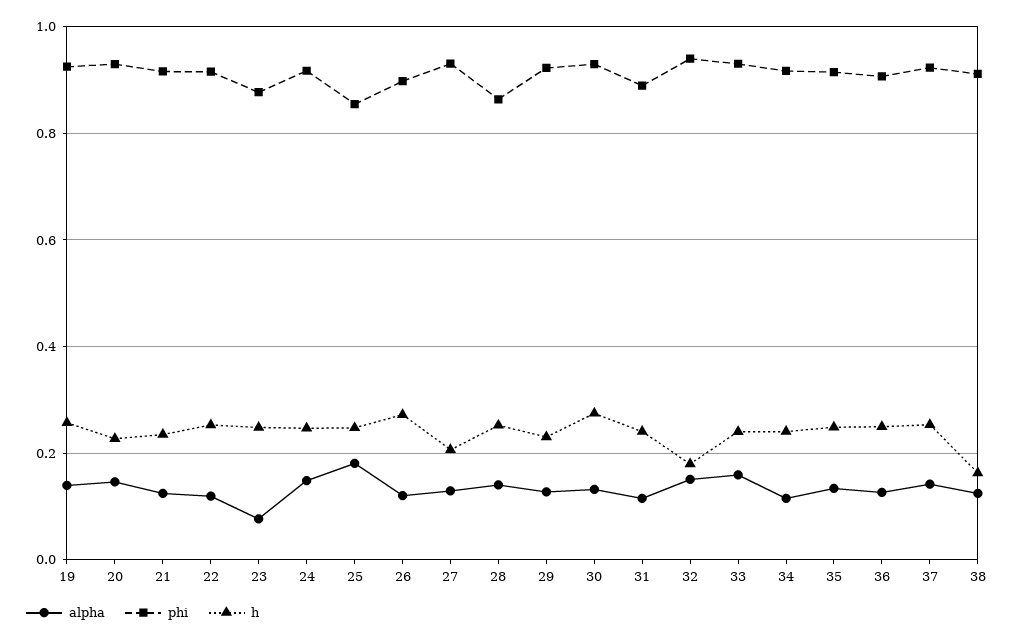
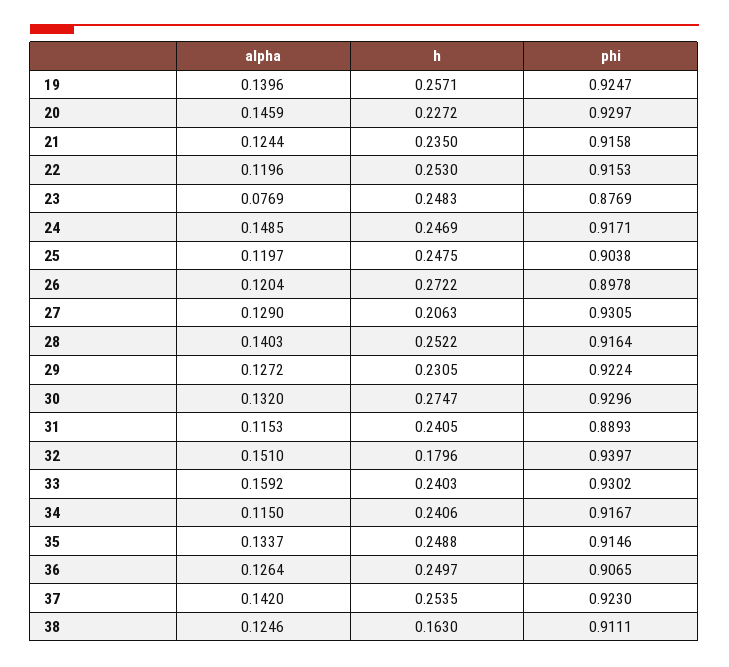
alpha, 25: 0.18 -> 0.1197
phi, 25: 0.86 -> 0.9038
phi, 28: 0.86 -> 0.9164

